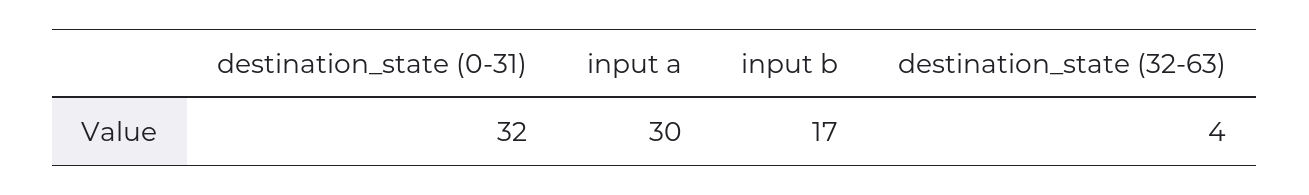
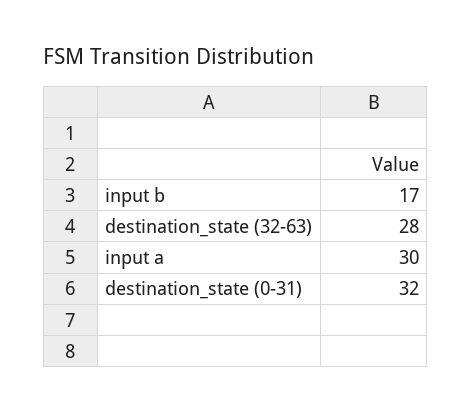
destination_state (32-63): 4 -> 28

